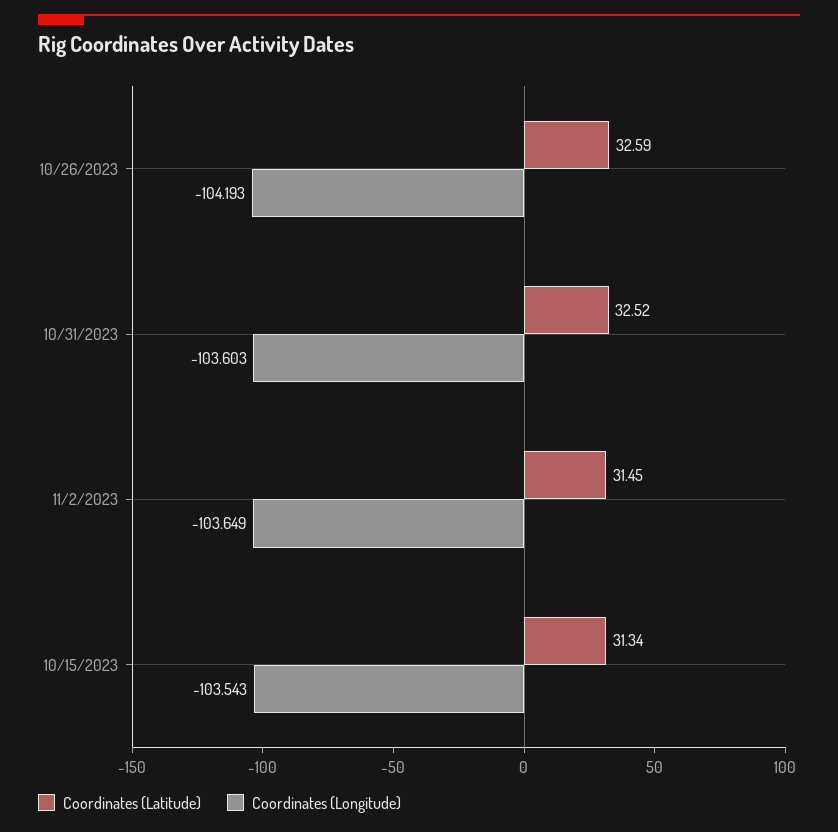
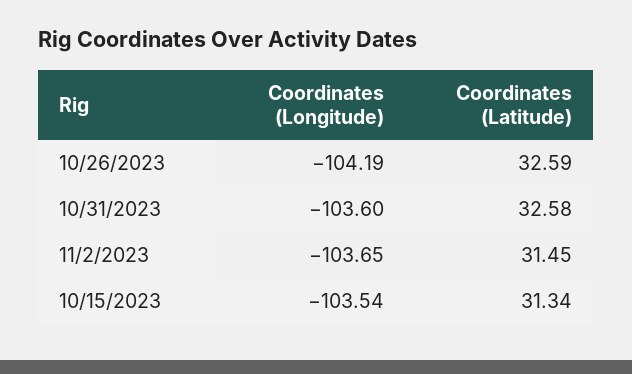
Coordinates (Latitude), 10/31/2023: 32.52 -> 32.58

